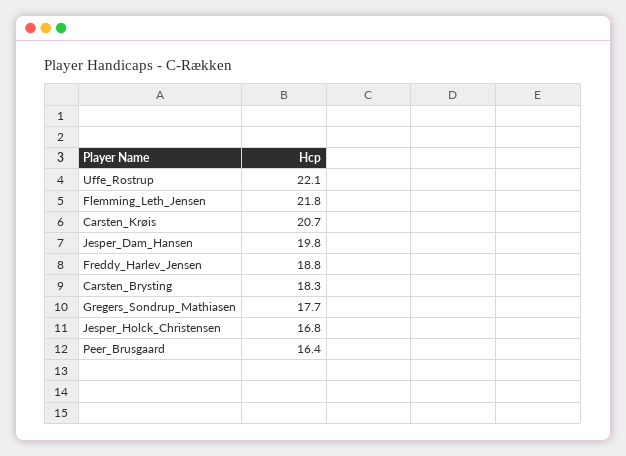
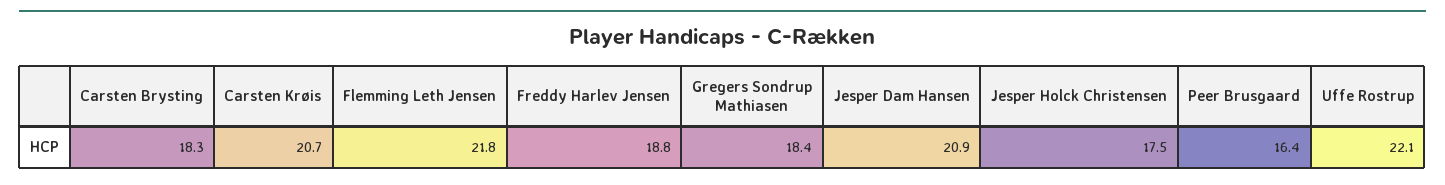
Jesper_Dam_Hansen: 19.8 -> 20.9
Gregers_Sondrup_Mathiasen: 17.7 -> 18.4
Jesper_Holck_Christensen: 16.8 -> 17.5

